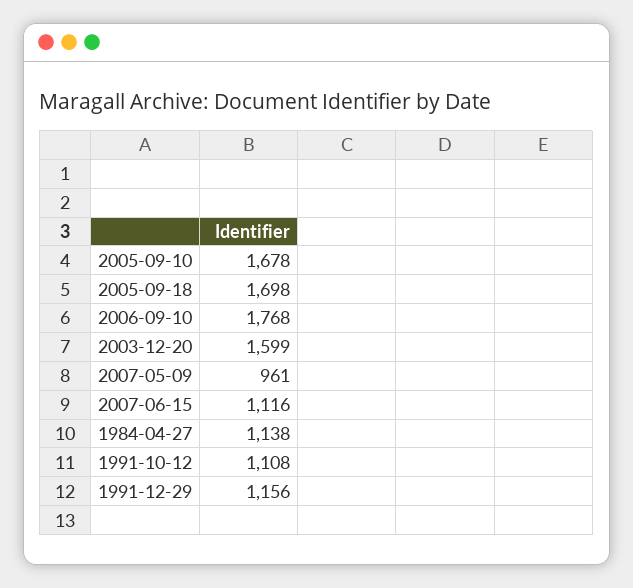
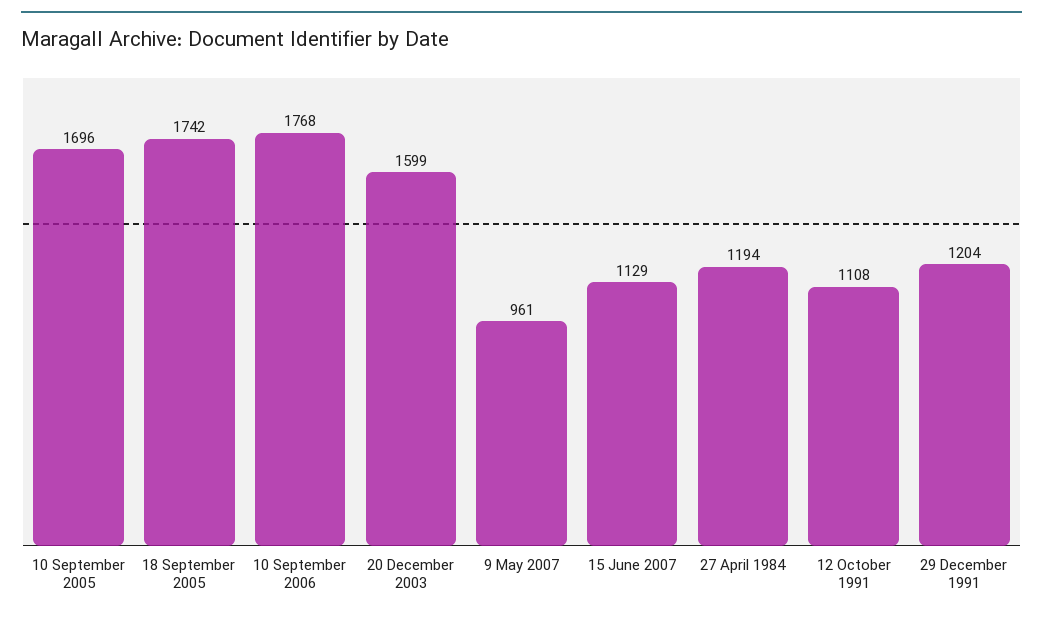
2005-09-10: 1678 -> 1696
2005-09-18: 1698 -> 1742
2007-06-15: 1116 -> 1129
1984-04-27: 1138 -> 1194
1991-12-29: 1156 -> 1204

